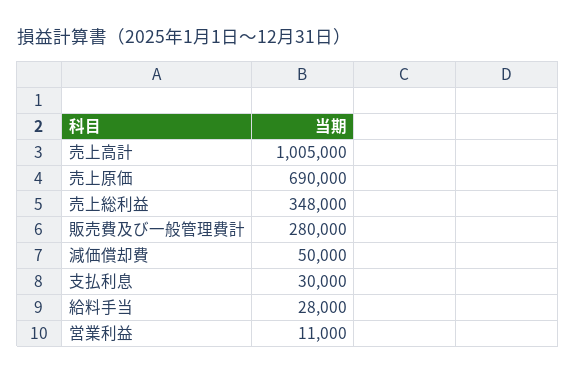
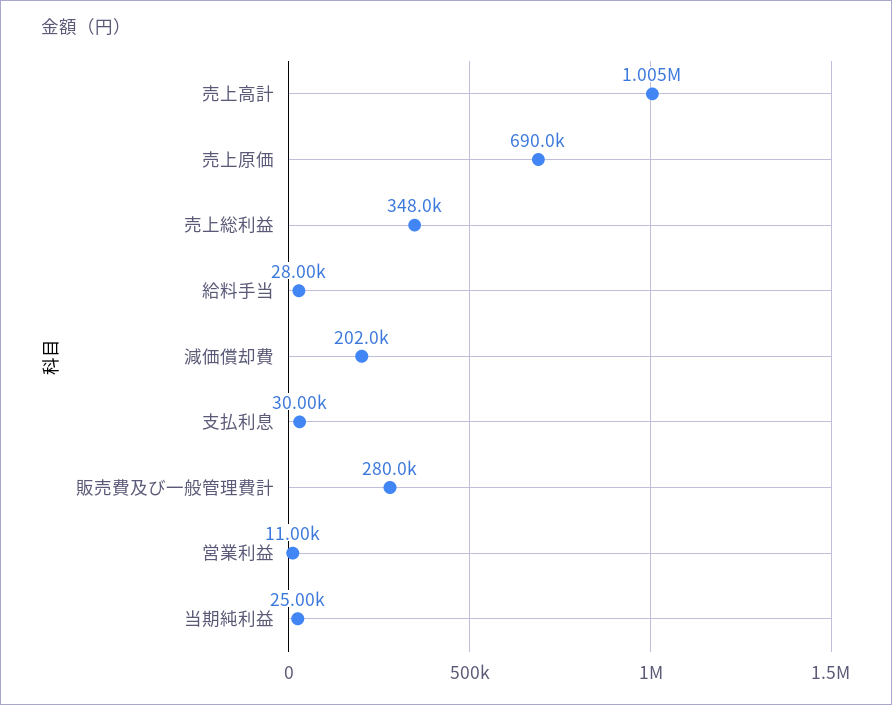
減価償却費: 50000 -> 202000
当期純利益: none -> 25000

